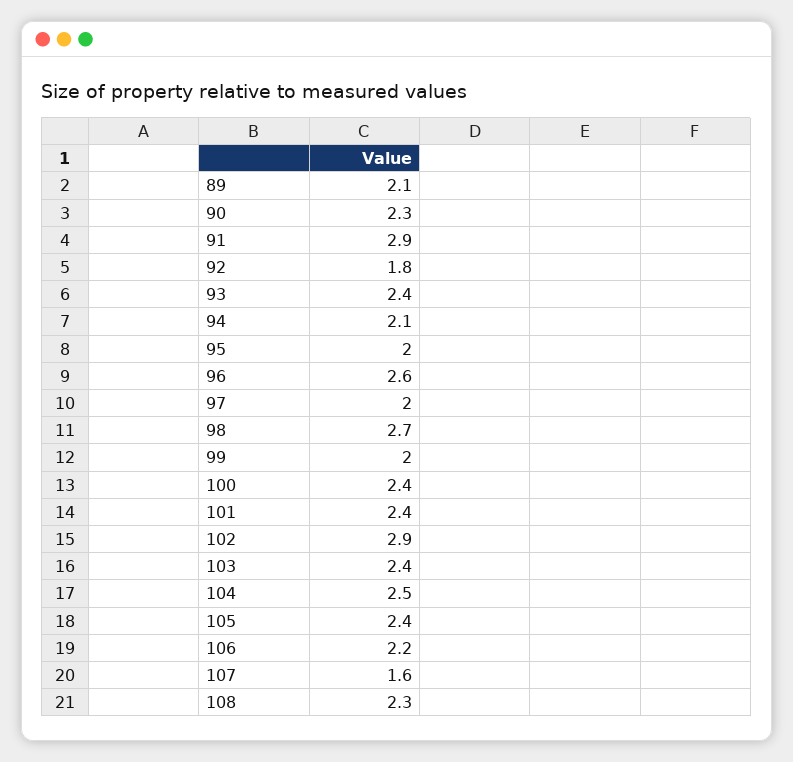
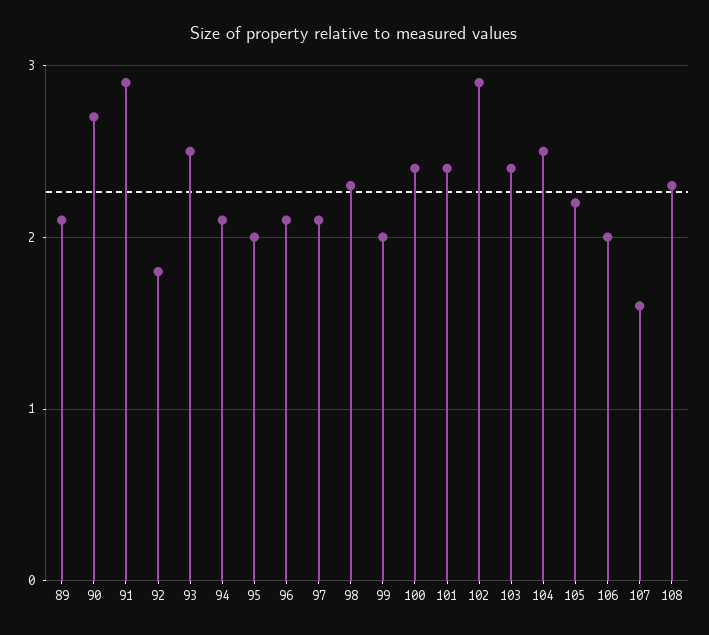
90: 2.3 -> 2.7
93: 2.4 -> 2.5
96: 2.6 -> 2.1
97: 2 -> 2.1
98: 2.7 -> 2.3
105: 2.4 -> 2.2
106: 2.2 -> 2

